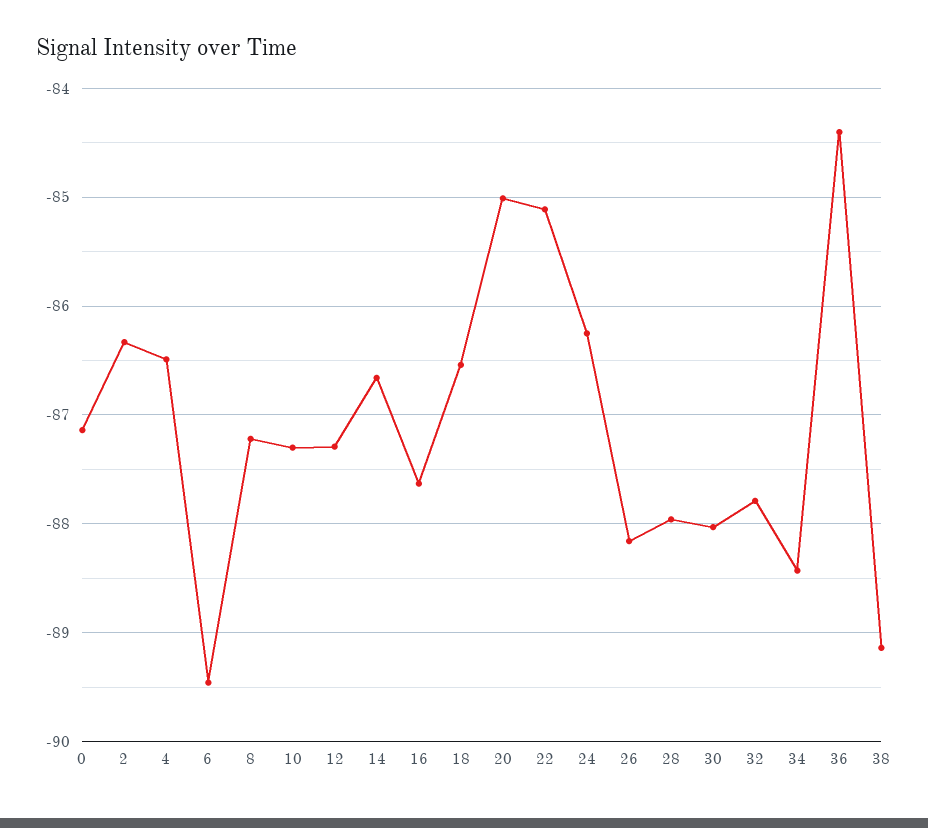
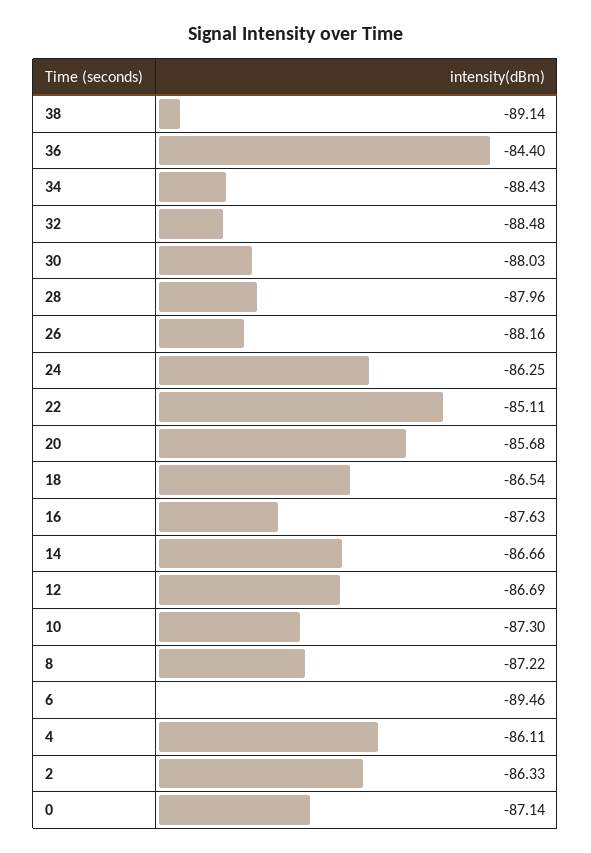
4: -86.5 -> -86.11
12: -87.3 -> -86.69
20: -85 -> -85.68
32: -87.8 -> -88.48

